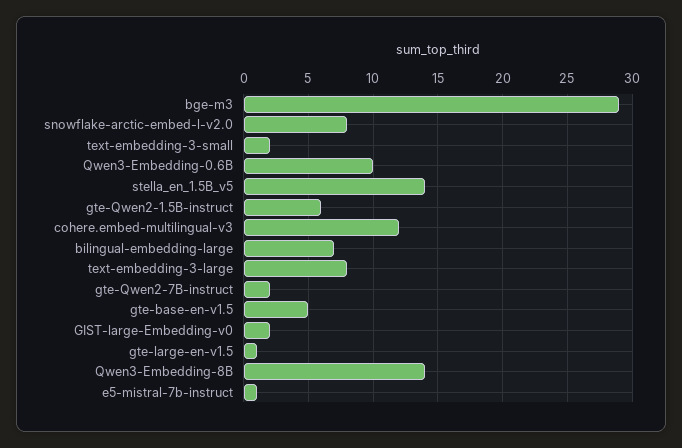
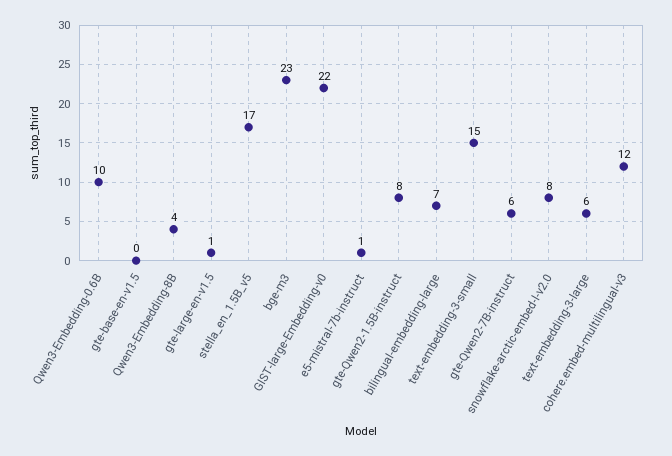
bge-m3: 29 -> 23
text-embedding-3-small: 2 -> 15
stella_en_1.5B_v5: 14 -> 17
gte-Qwen2-1.5B-instruct: 6 -> 8
text-embedding-3-large: 8 -> 6
gte-Qwen2-7B-instruct: 2 -> 6
gte-base-en-v1.5: 5 -> 0
GIST-large-Embedding-v0: 2 -> 22
Qwen3-Embedding-8B: 14 -> 4

